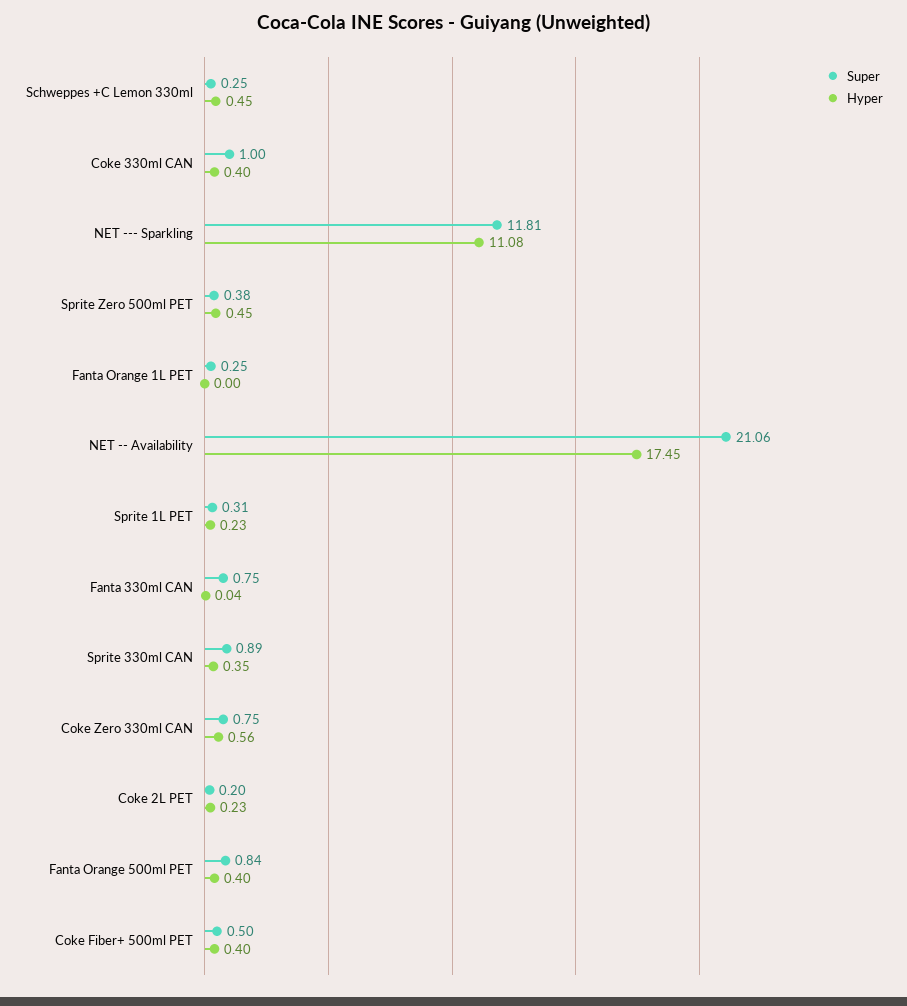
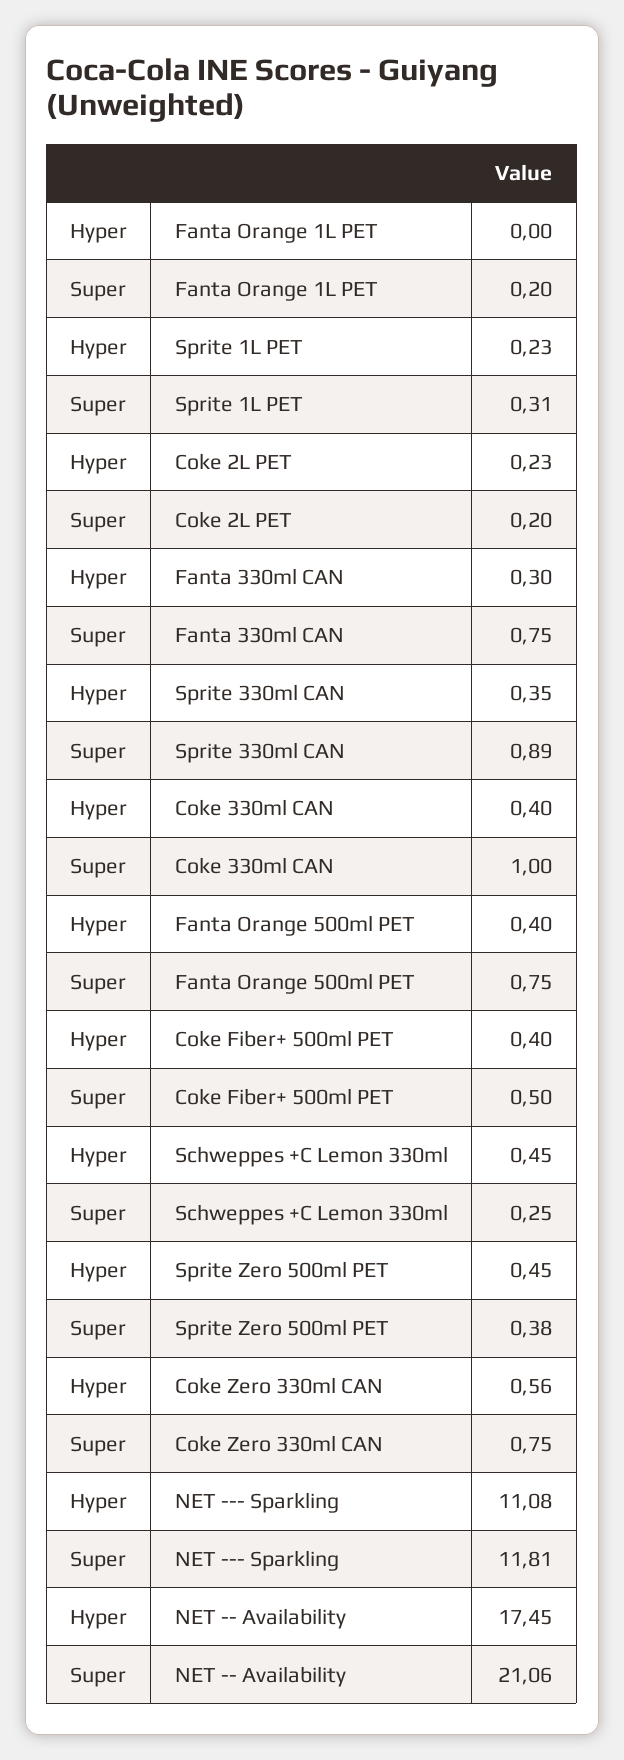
Super, Fanta Orange 1L PET: 0.25 -> 0.2
Hyper, Fanta 330ml CAN: 0.04 -> 0.3
Super, Fanta Orange 500ml PET: 0.84 -> 0.75

